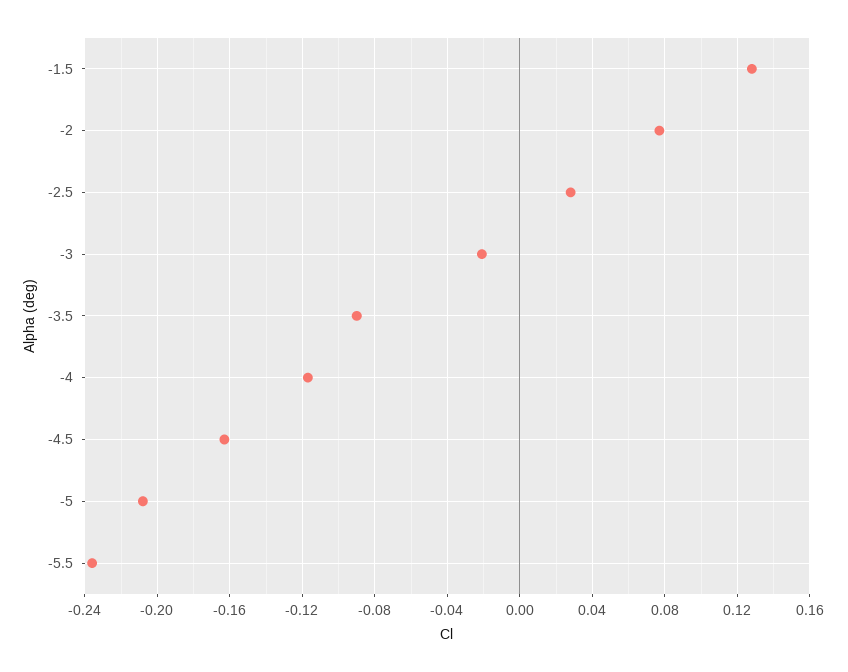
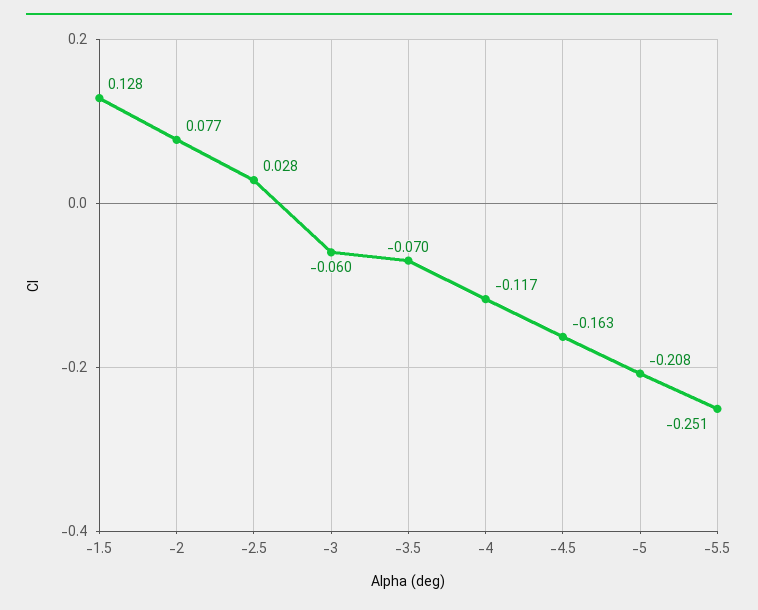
-3: -0.02 -> -0.06
-3.5: -0.09 -> -0.07
-5.5: -0.235 -> -0.251

